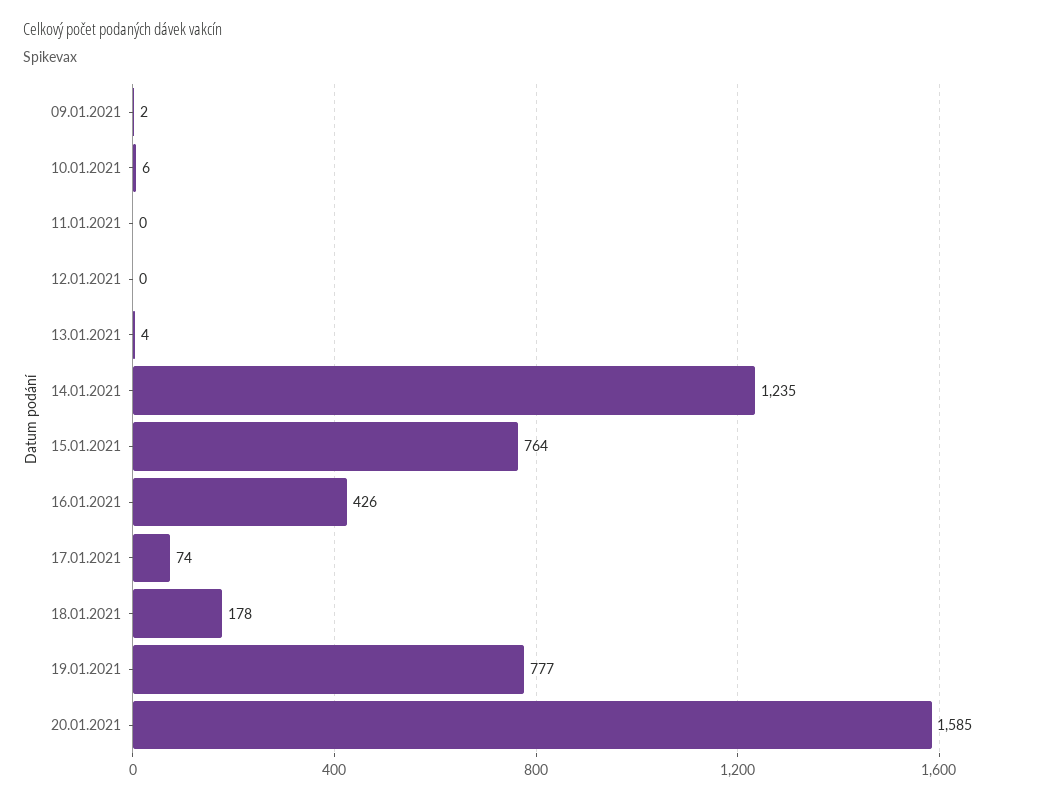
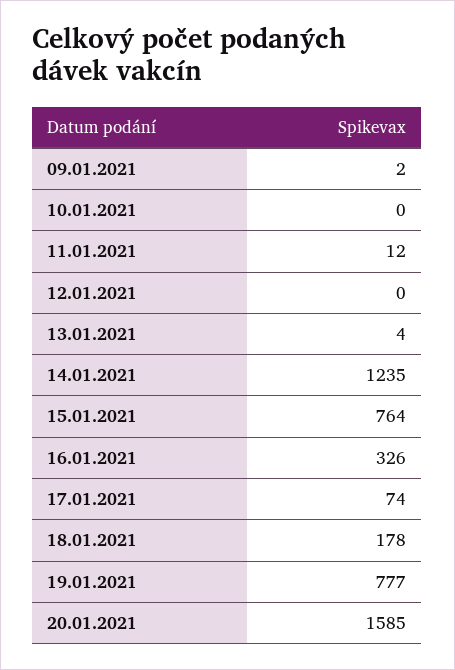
10.01.2021: 6 -> 0
11.01.2021: 0 -> 12
16.01.2021: 426 -> 326

